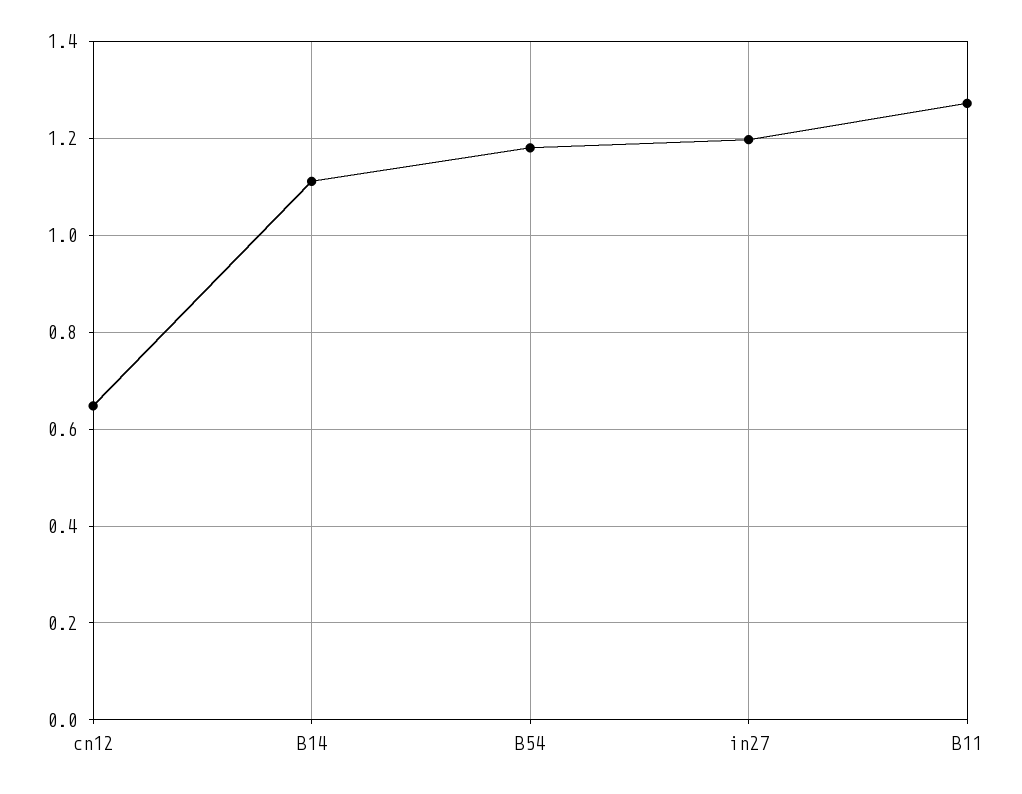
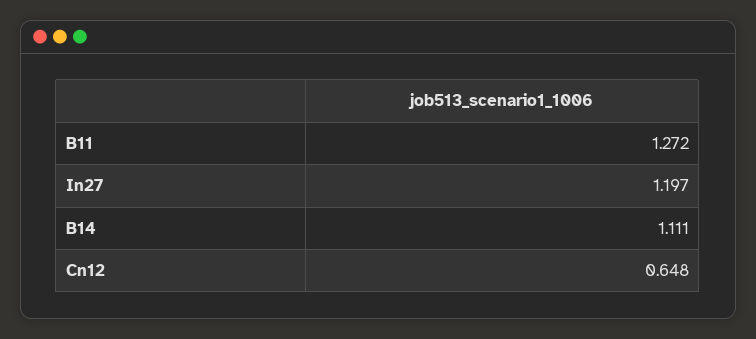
B54: 1.18 -> none

